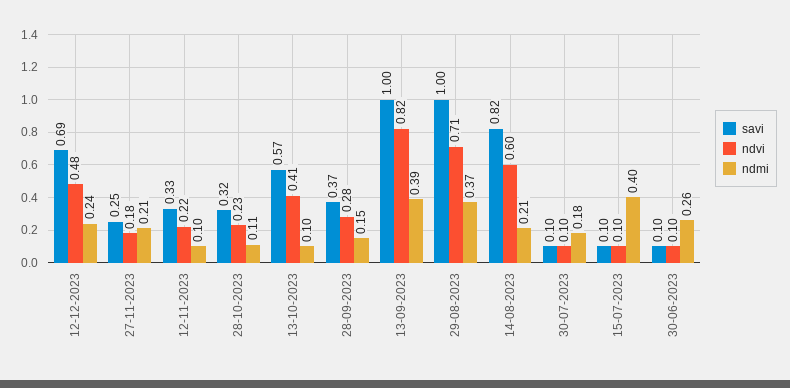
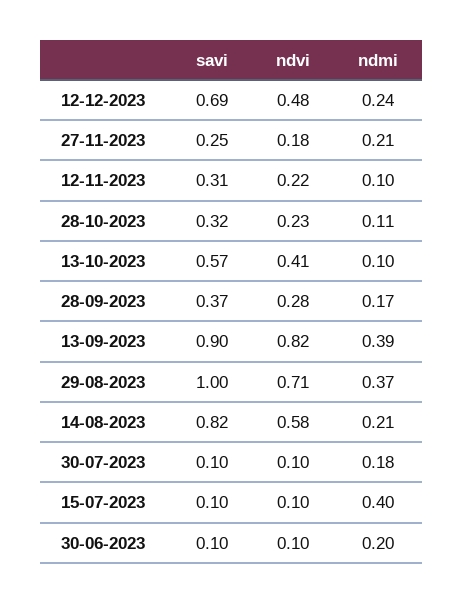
savi, 12-11-2023: 0.33 -> 0.31
ndmi, 28-09-2023: 0.15 -> 0.17
savi, 13-09-2023: 1 -> 0.9
ndvi, 14-08-2023: 0.6 -> 0.58
ndmi, 30-06-2023: 0.26 -> 0.2

